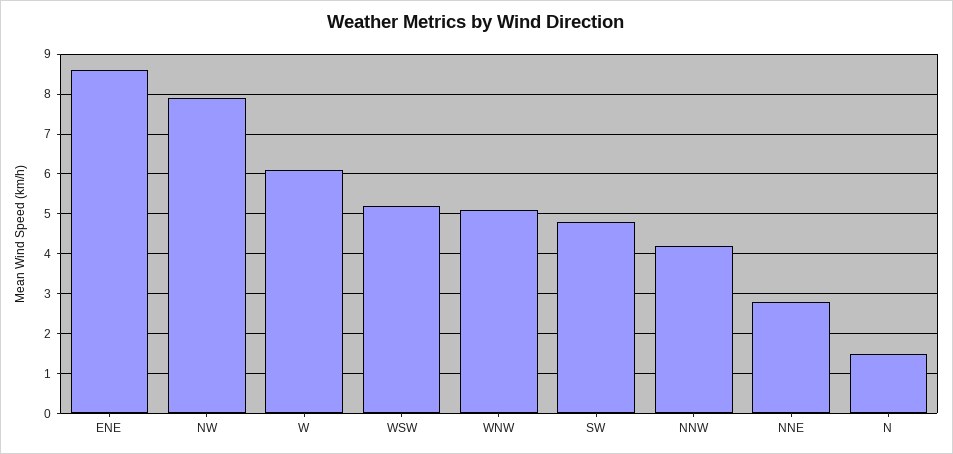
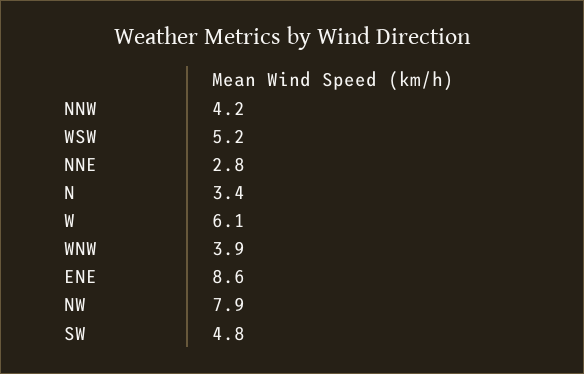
WNW: 5 -> 3.9
N: 1.5 -> 3.4

